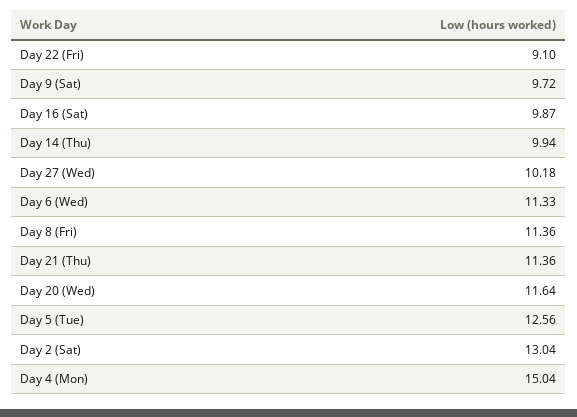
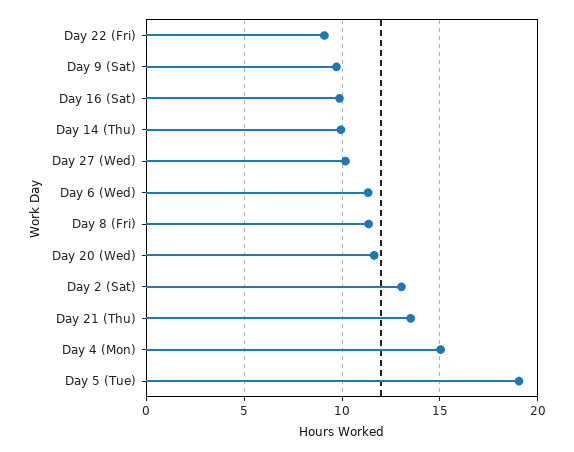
Day 21 (Thu): 11.36 -> 13.5
Day 5 (Tue): 12.56 -> 19

